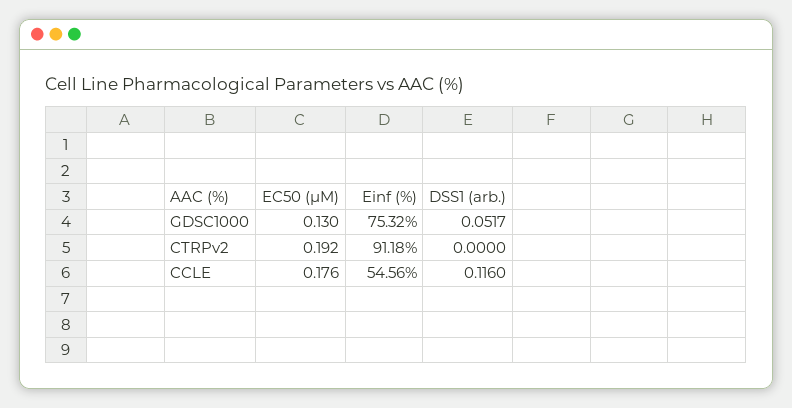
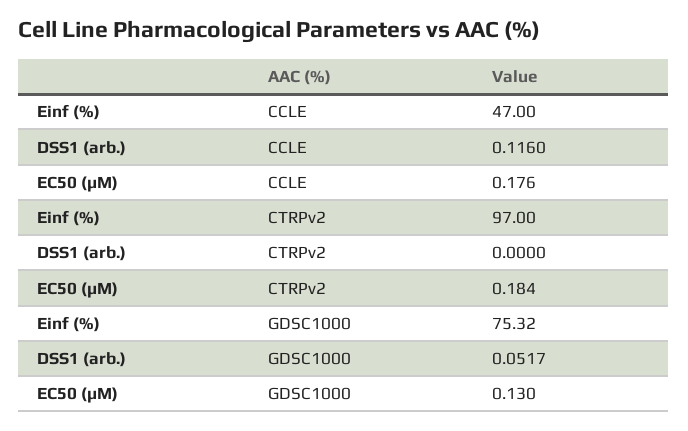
EC50 (µM), CTRPv2: 0.192 -> 0.184
Einf (%), CTRPv2: 91.18 -> 97
Einf (%), CCLE: 54.56 -> 47

